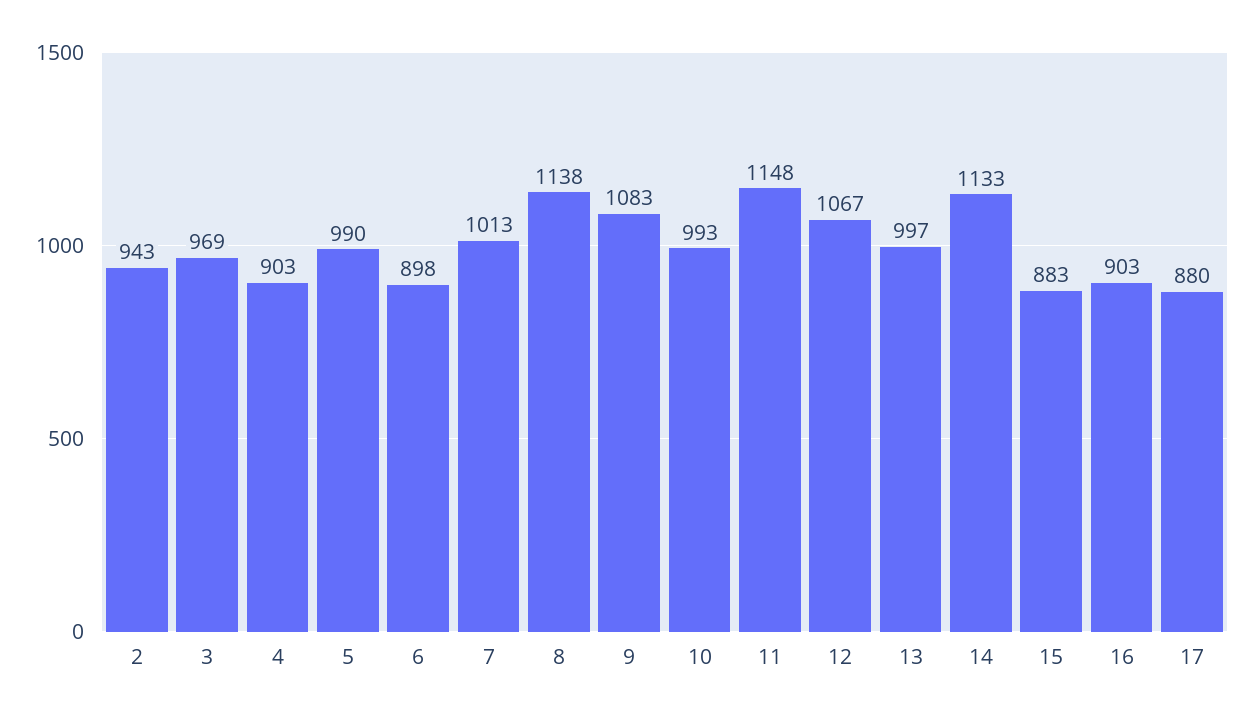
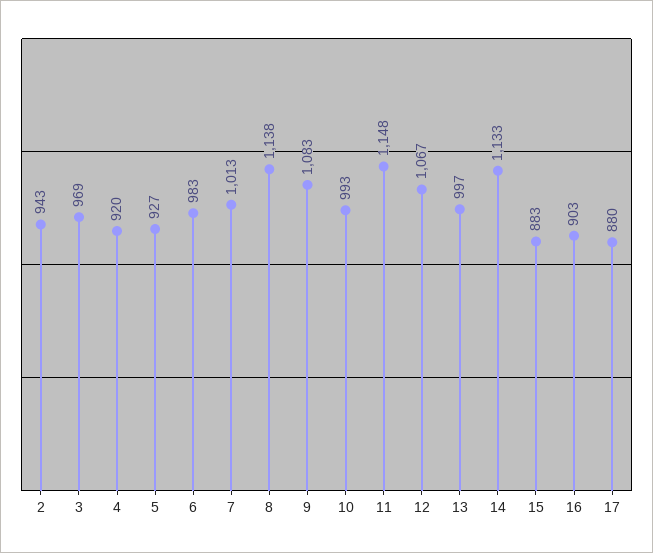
4: 903 -> 920
5: 990 -> 927
6: 898 -> 983

